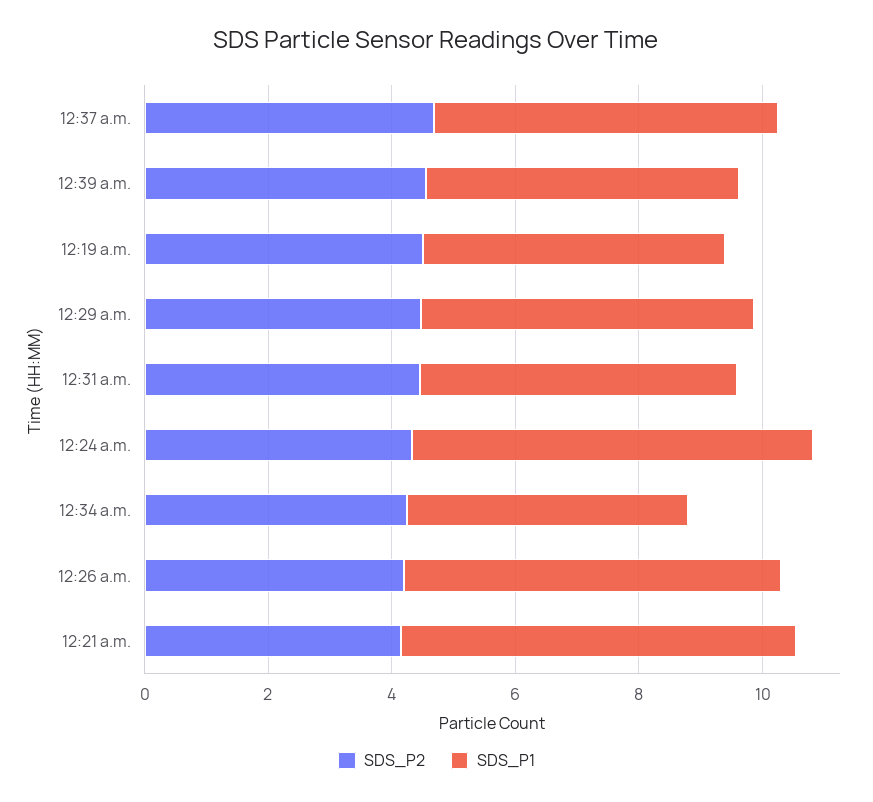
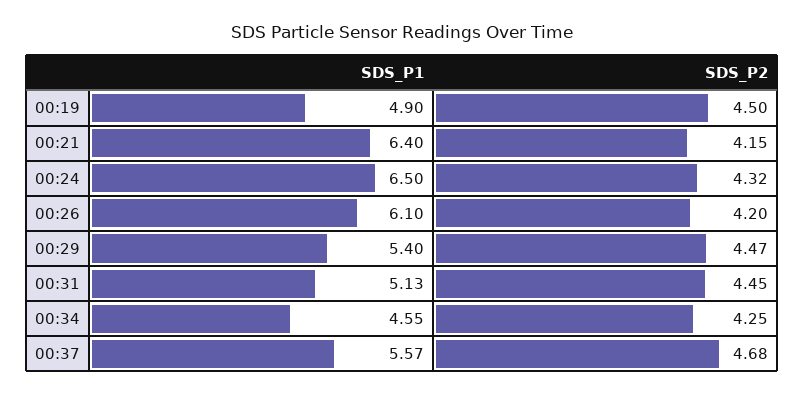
SDS_P2, 12:39 a.m.: 4.5 -> none
SDS_P1, 12:39 a.m.: 5 -> none

